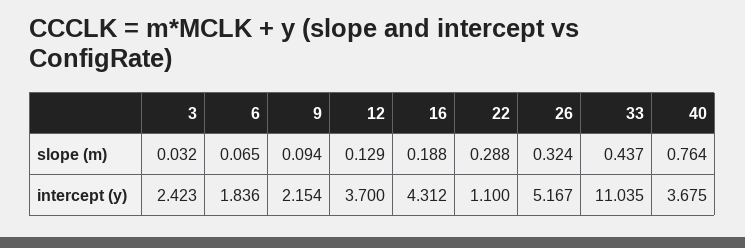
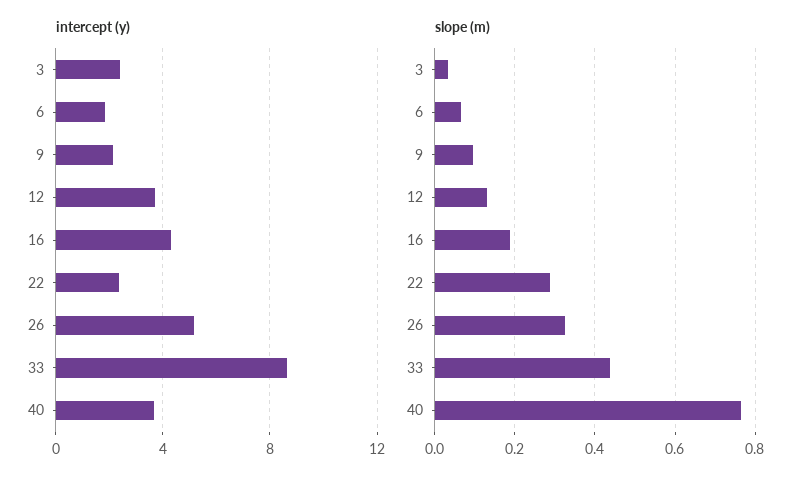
intercept (y), 22: 1.1 -> 2.5
intercept (y), 33: 11.035 -> 8.5

